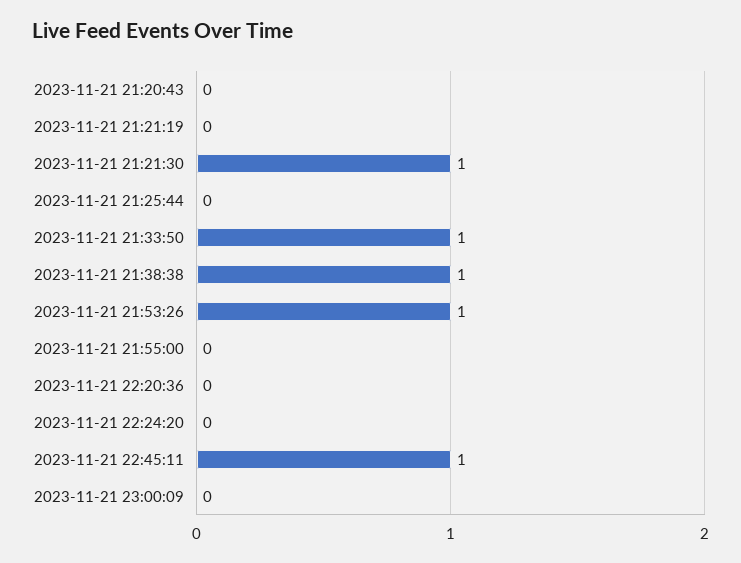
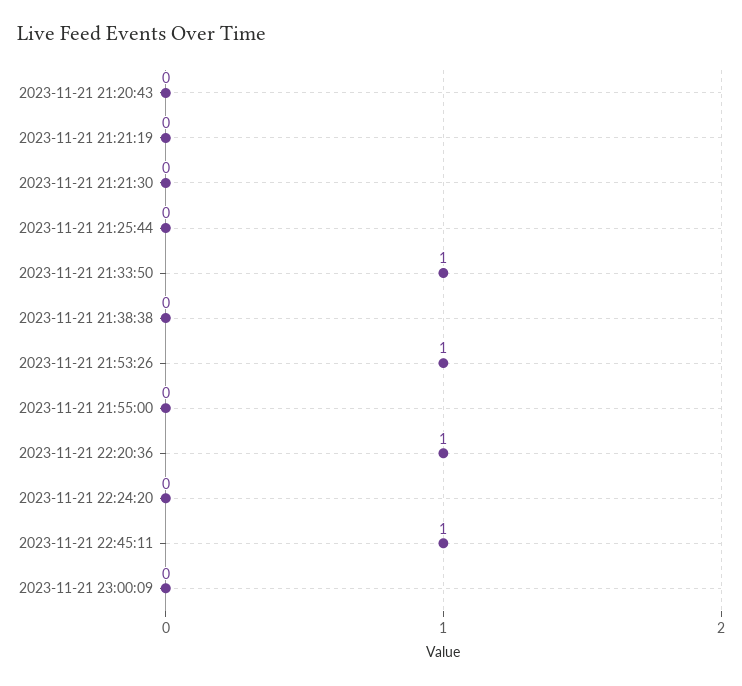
2023-11-21 21:21:30: 1 -> 0
2023-11-21 21:38:38: 1 -> 0
2023-11-21 22:20:36: 0 -> 1

